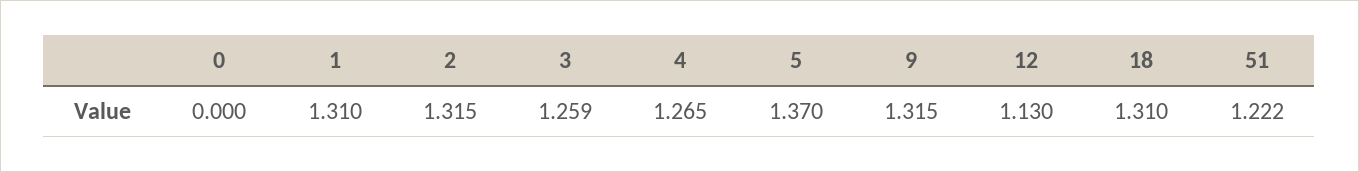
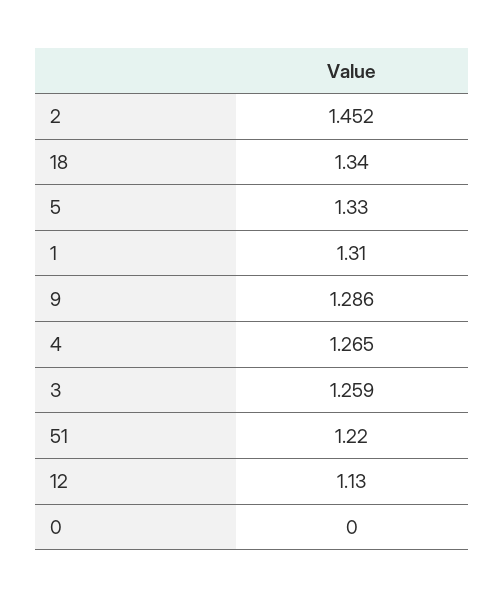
2: 1.315 -> 1.452
5: 1.37 -> 1.33
9: 1.315 -> 1.286
18: 1.31 -> 1.34
51: 1.222 -> 1.22

